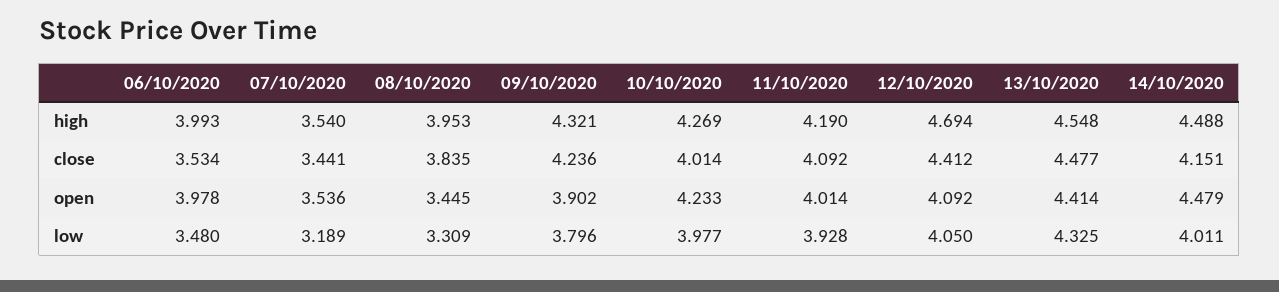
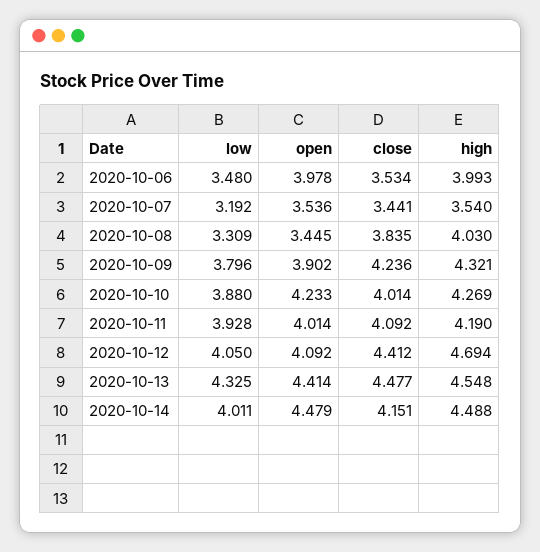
08/10/2020, high: 3.953 -> 4.03
07/10/2020, low: 3.189 -> 3.192
10/10/2020, low: 3.977 -> 3.88

